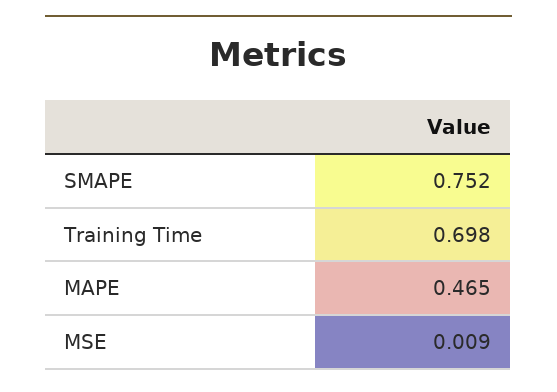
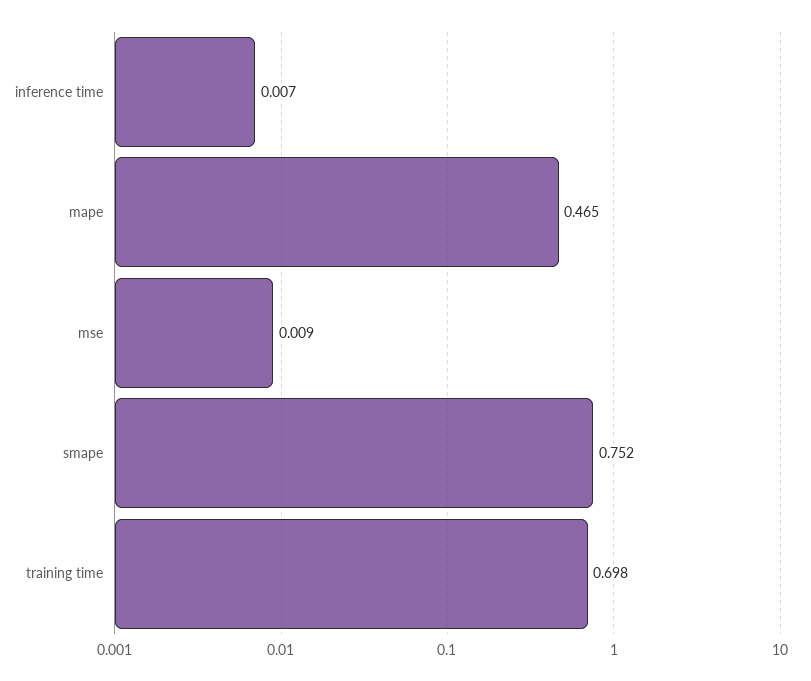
inference time: none -> 0.007

